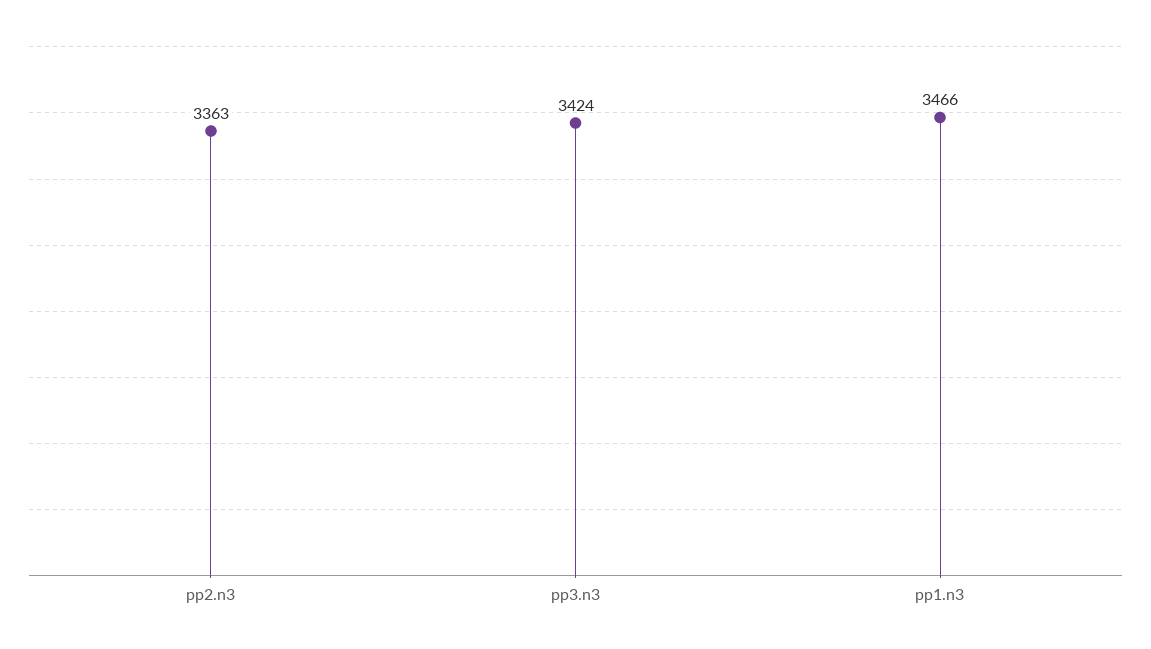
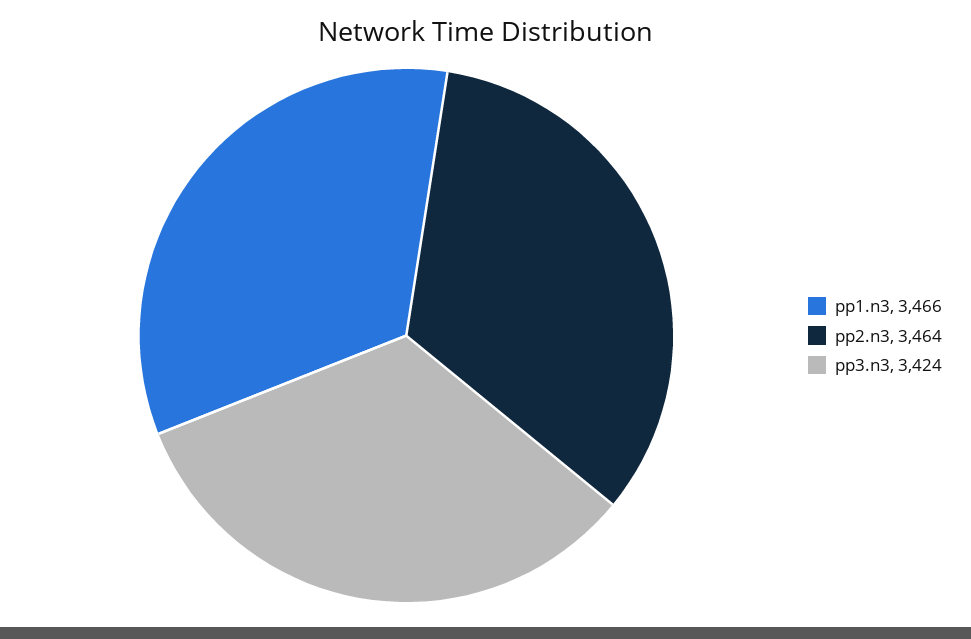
pp2.n3: 3363 -> 3464

